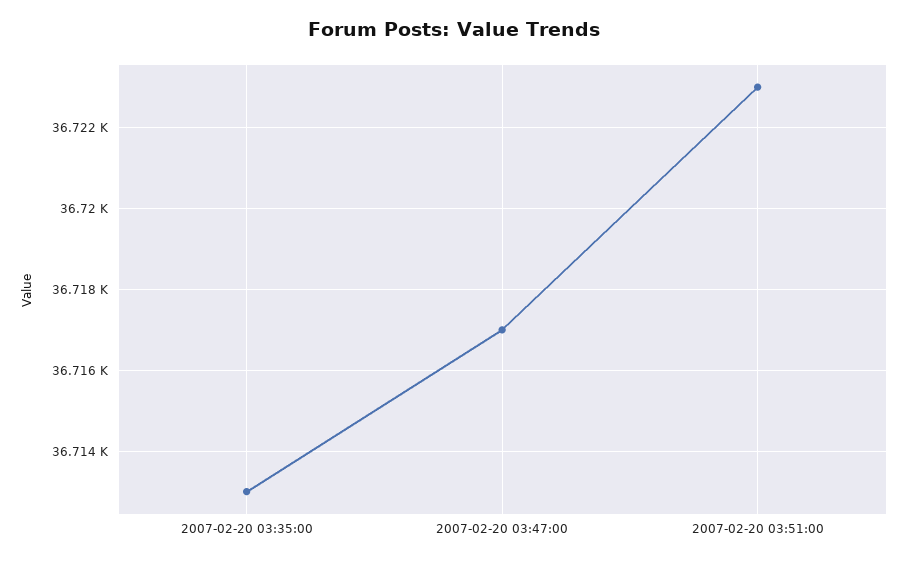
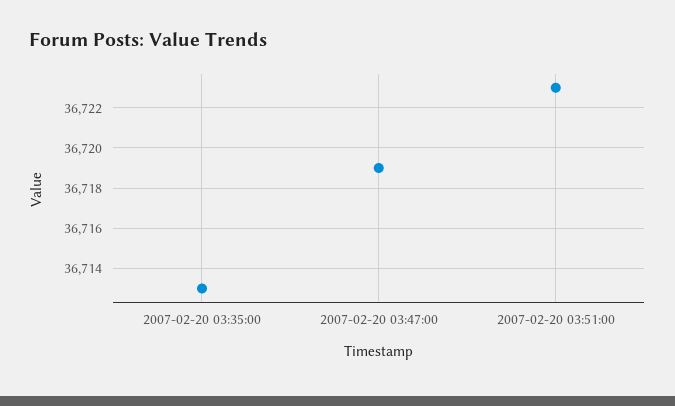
2007-02-20 03:47:00: 36717 -> 36719

